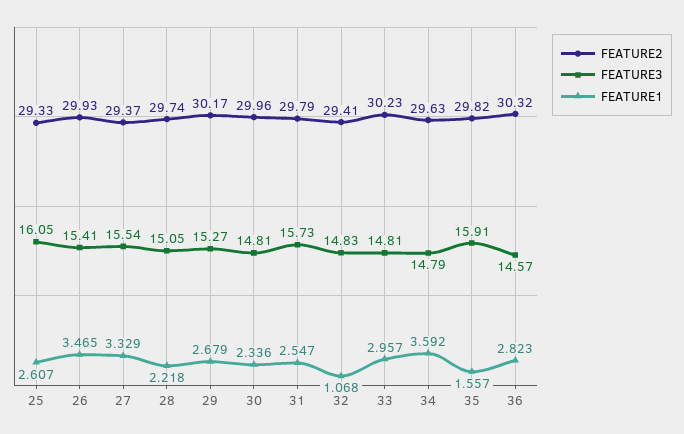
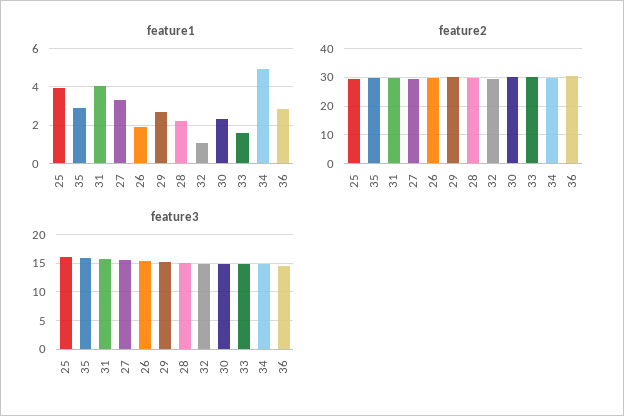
FEATURE1, 25: 2.607 -> 4
FEATURE1, 26: 3.465 -> 2
FEATURE1, 31: 2.547 -> 4
FEATURE1, 33: 2.957 -> 1.5
FEATURE1, 34: 3.592 -> 5
FEATURE1, 35: 1.557 -> 3

